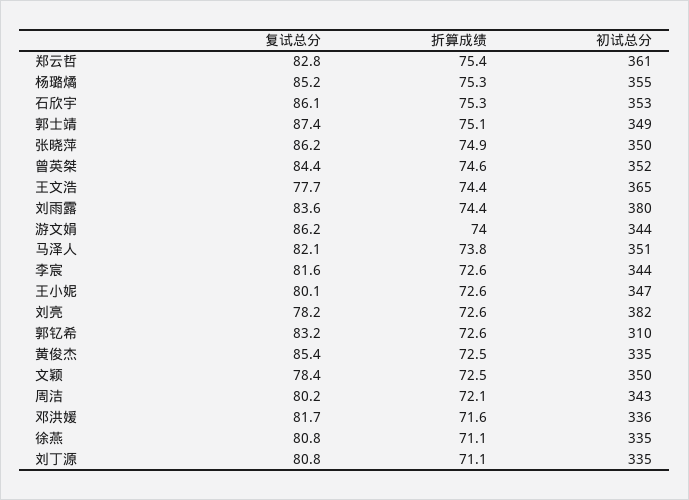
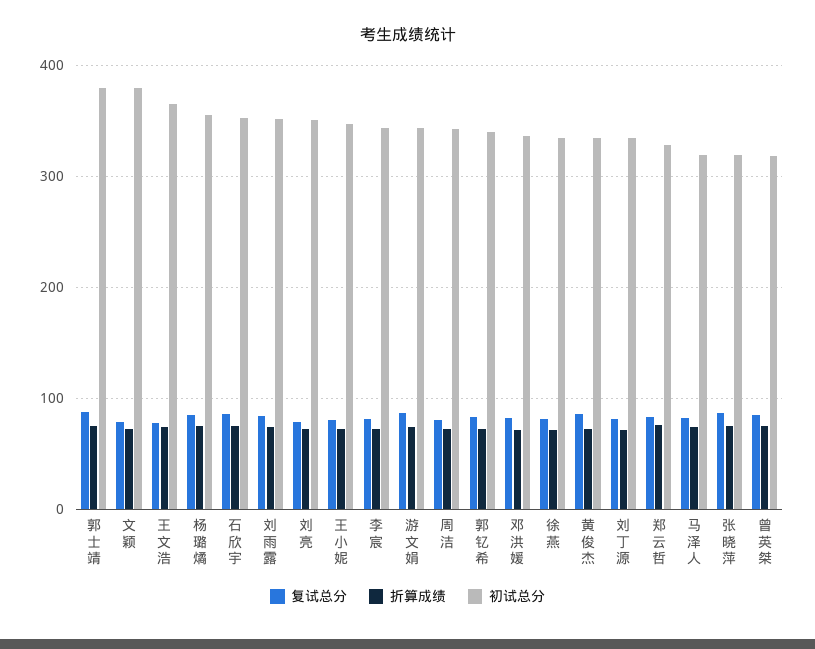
初试总分, 郑云哲: 361 -> 330
初试总分, 郭士靖: 349 -> 380
初试总分, 张晓萍: 350 -> 320
初试总分, 曾英桀: 352 -> 320
初试总分, 刘雨露: 380 -> 350
初试总分, 马泽人: 351 -> 320
初试总分, 刘亮: 382 -> 350
初试总分, 郭钇希: 310 -> 340
初试总分, 文颖: 350 -> 380

